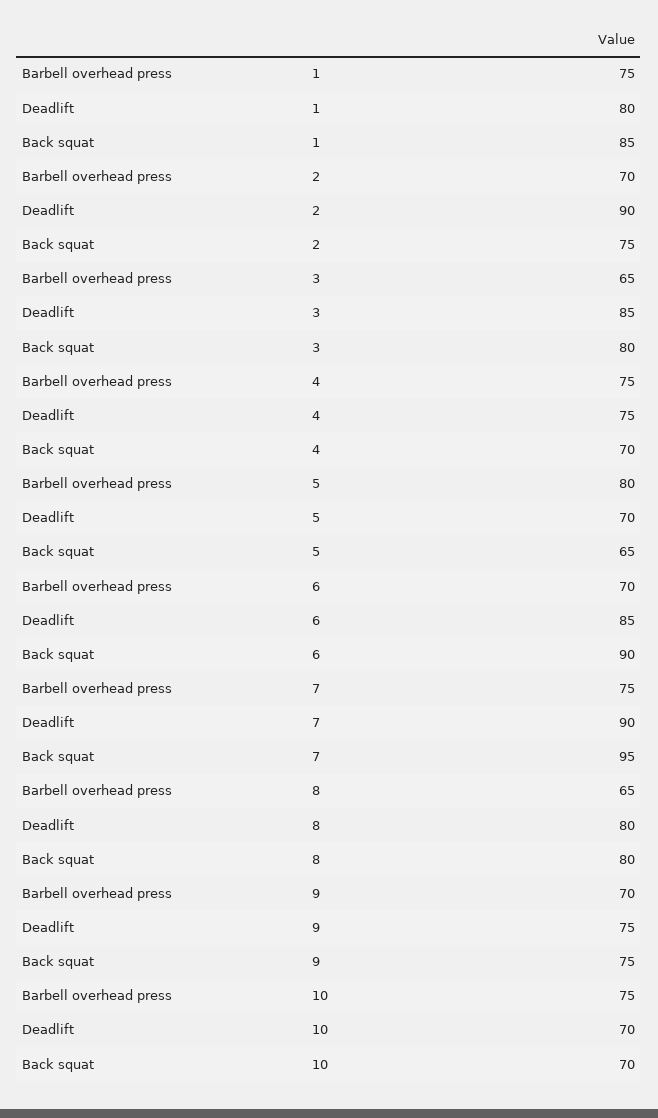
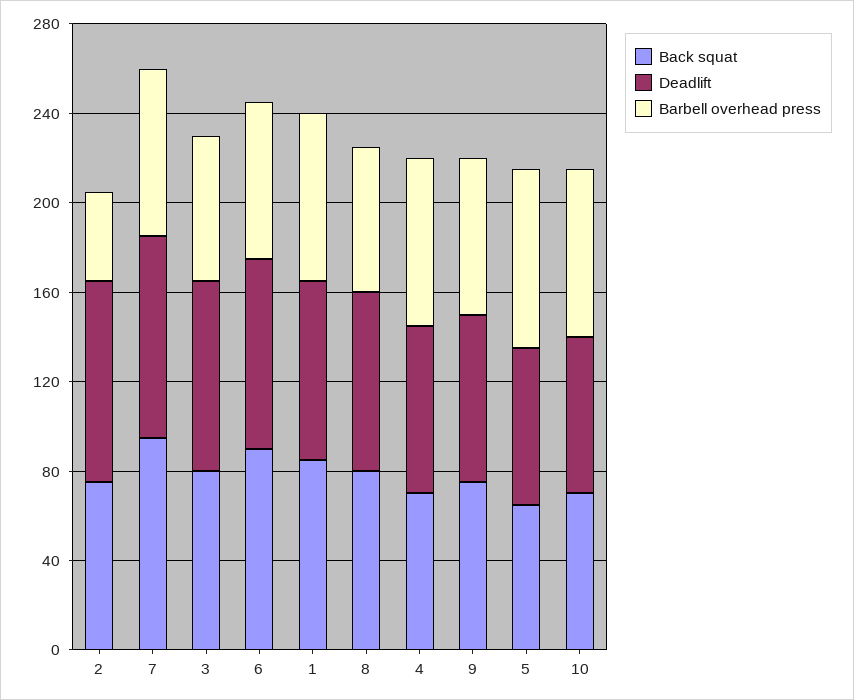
Barbell overhead press, 2: 70 -> 40

